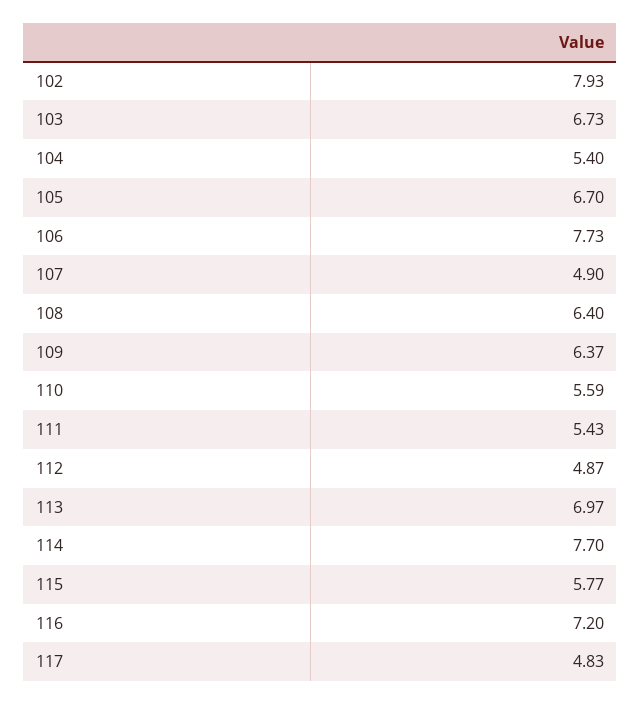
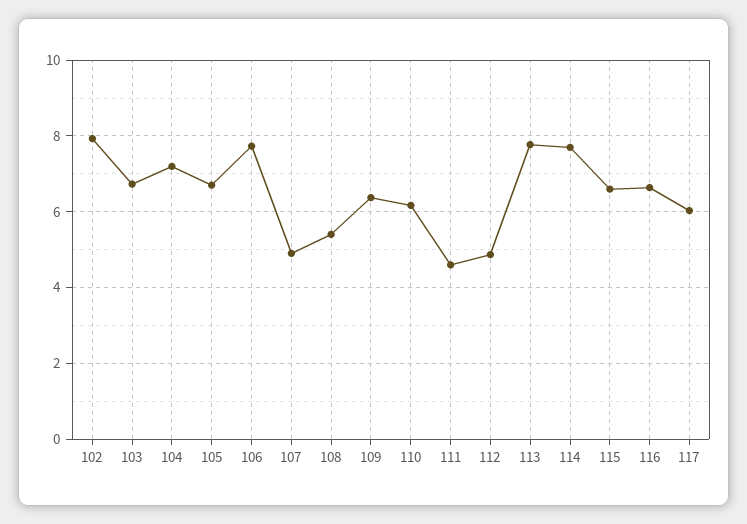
104: 5.4 -> 7.2
108: 6.4 -> 5.4
110: 5.59 -> 6.2
111: 5.43 -> 4.6
113: 6.97 -> 7.8
115: 5.77 -> 6.6
116: 7.2 -> 6.6
117: 4.83 -> 6

